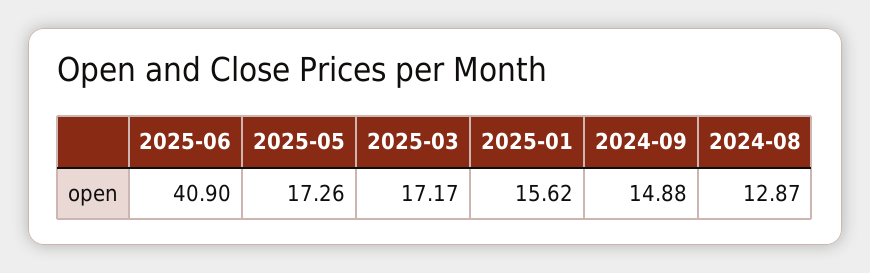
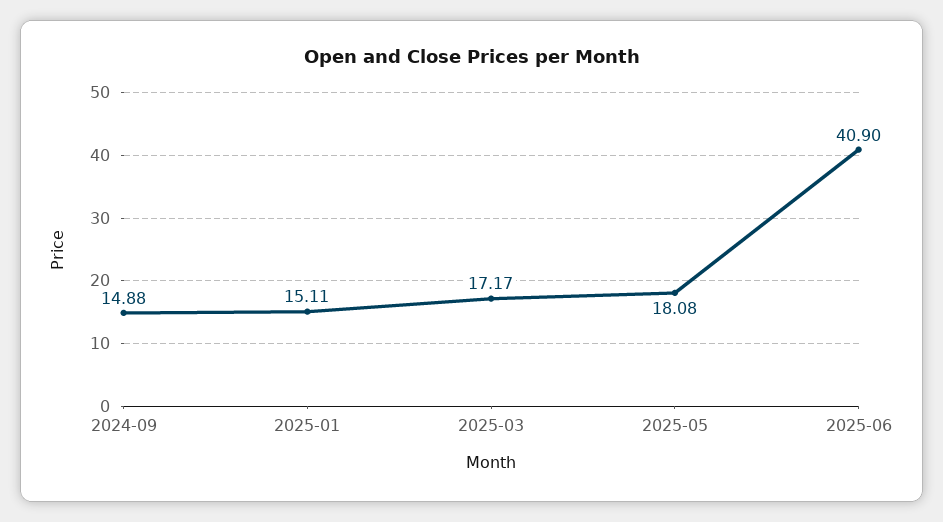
2025-05: 17.26 -> 18.08
2025-01: 15.62 -> 15.11
2024-08: 12.87 -> none

